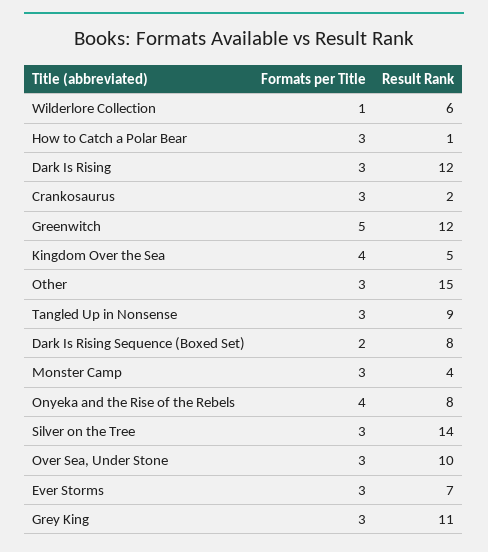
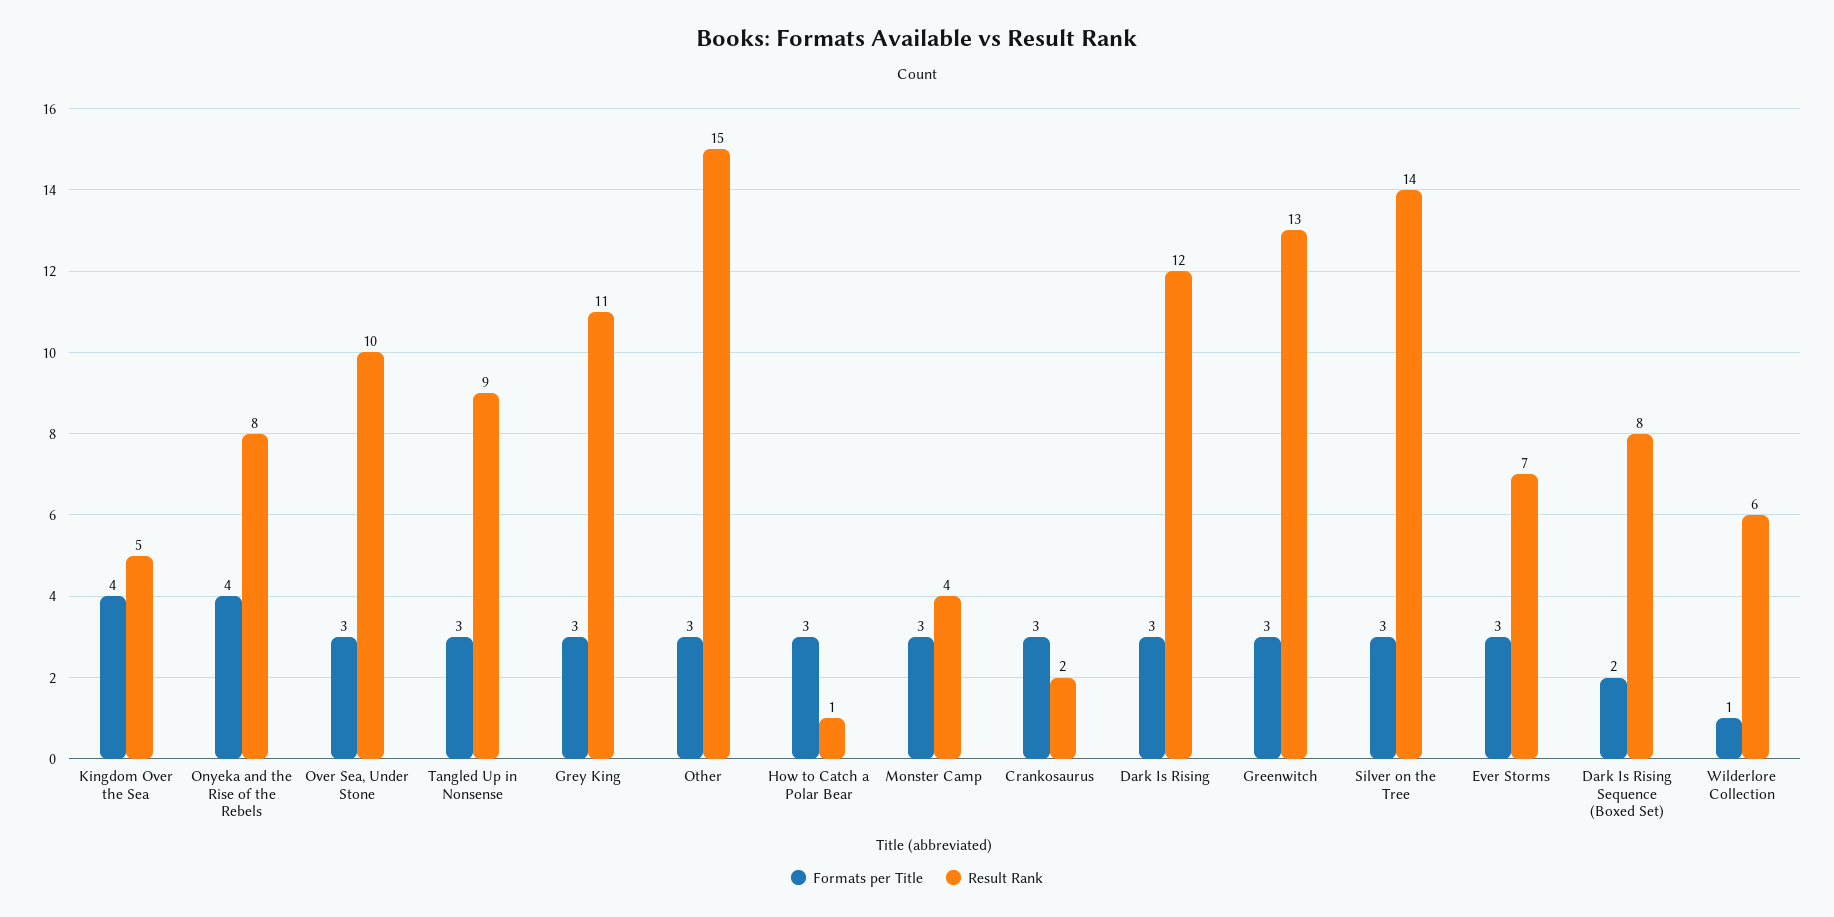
Formats per Title, Greenwitch: 5 -> 3
Result Rank, Greenwitch: 12 -> 13

